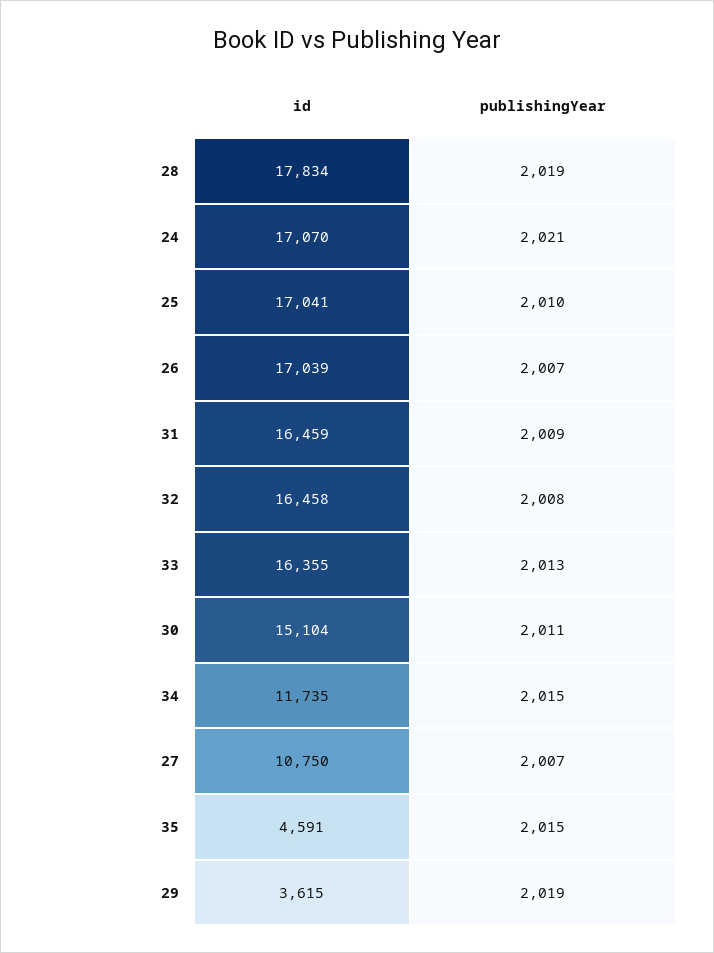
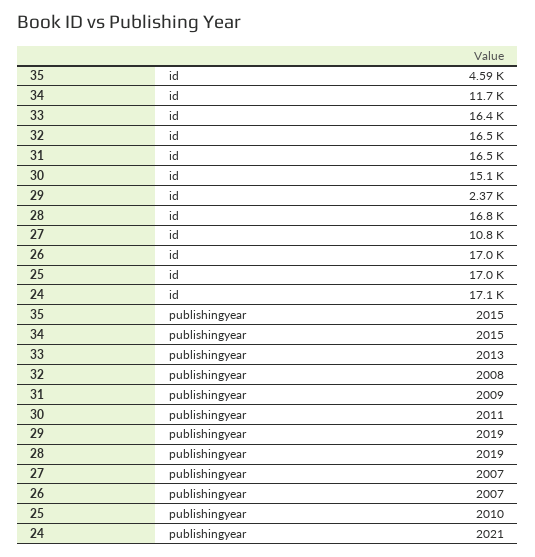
id, 28: 17834 -> 16800
id, 29: 3615 -> 2370

